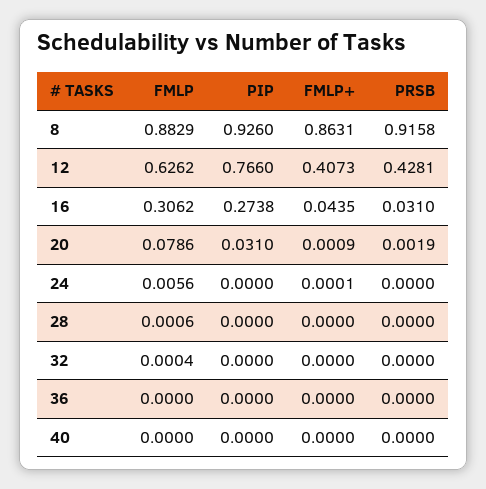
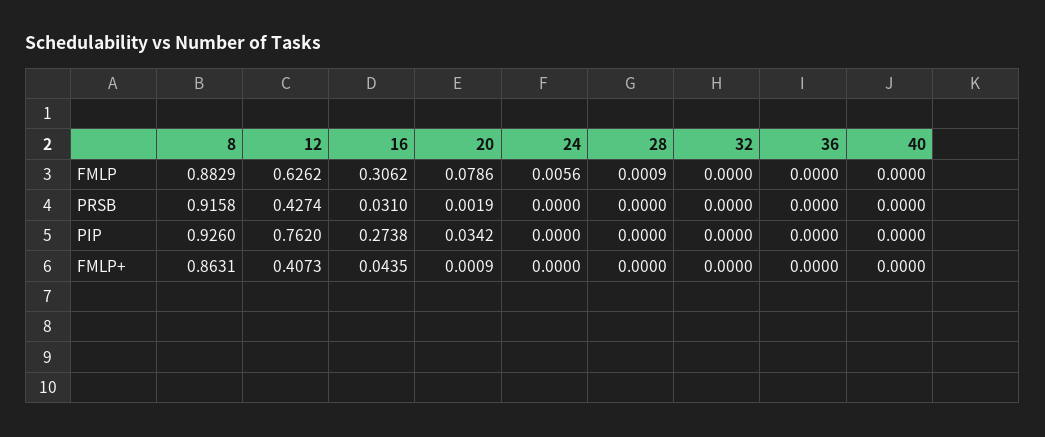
PIP, 12: 0.766 -> 0.762
PRSB, 12: 0.4281 -> 0.4274
PIP, 20: 0.031 -> 0.0342
FMLP+, 24: 0.0001 -> 0
FMLP, 28: 0.0006 -> 0.0009
FMLP, 32: 0.0004 -> 0

